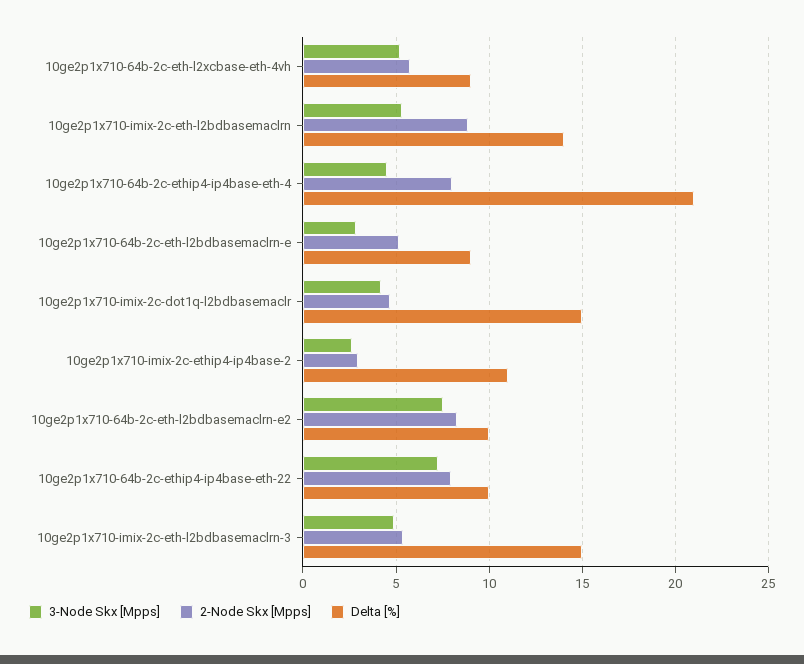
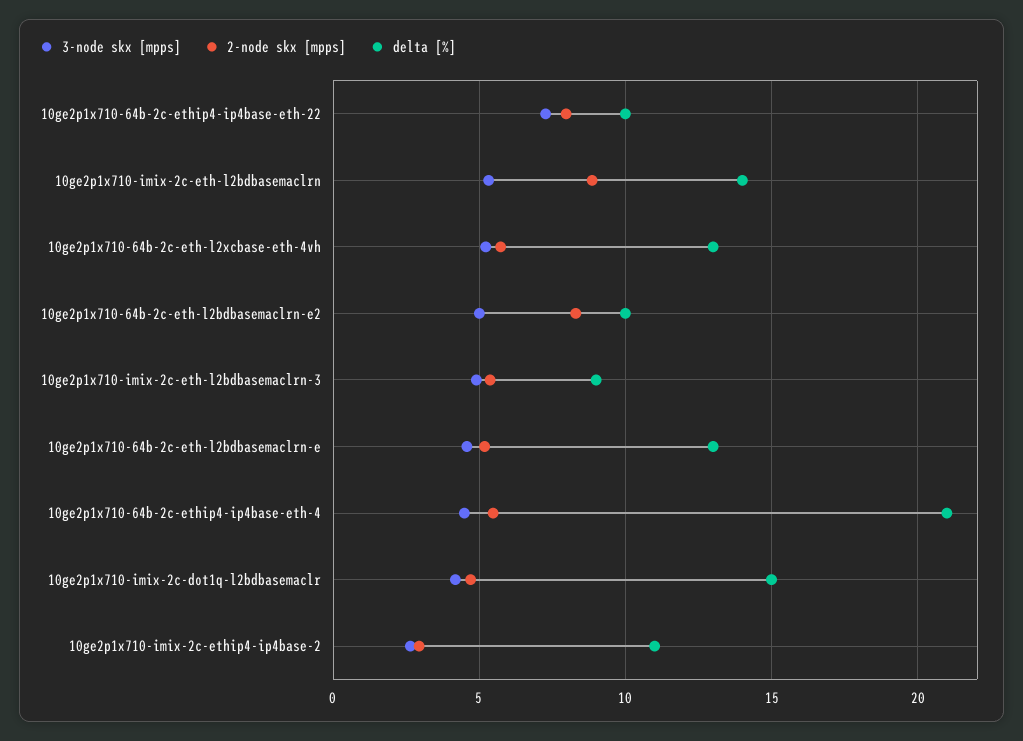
Delta [%], 10ge2p1x710-64b-2c-eth-l2xcbase-eth-4vh: 9 -> 13
2-Node Skx [Mpps], 10ge2p1x710-64b-2c-ethip4-ip4base-eth-4: 8 -> 5.5
3-Node Skx [Mpps], 10ge2p1x710-64b-2c-eth-l2bdbasemaclrn-e: 3 -> 4.5
Delta [%], 10ge2p1x710-64b-2c-eth-l2bdbasemaclrn-e: 9 -> 13
3-Node Skx [Mpps], 10ge2p1x710-64b-2c-eth-l2bdbasemaclrn-e2: 7.5 -> 5
Delta [%], 10ge2p1x710-imix-2c-eth-l2bdbasemaclrn-3: 15 -> 9

